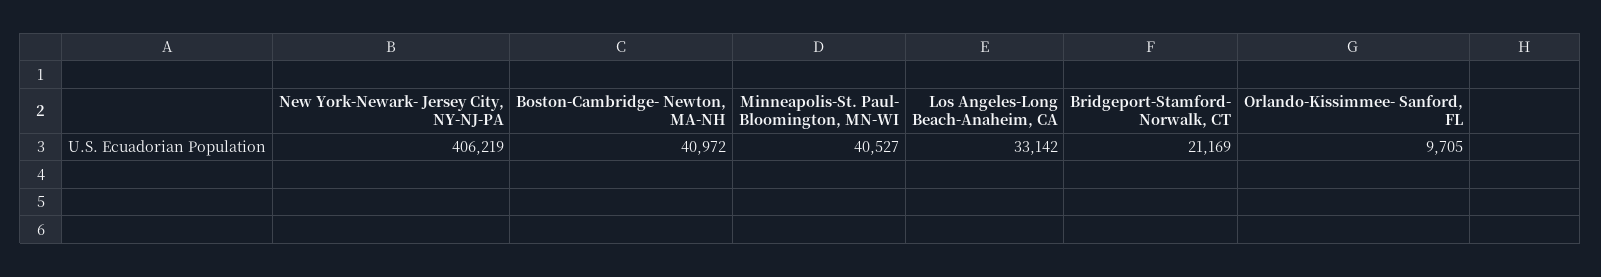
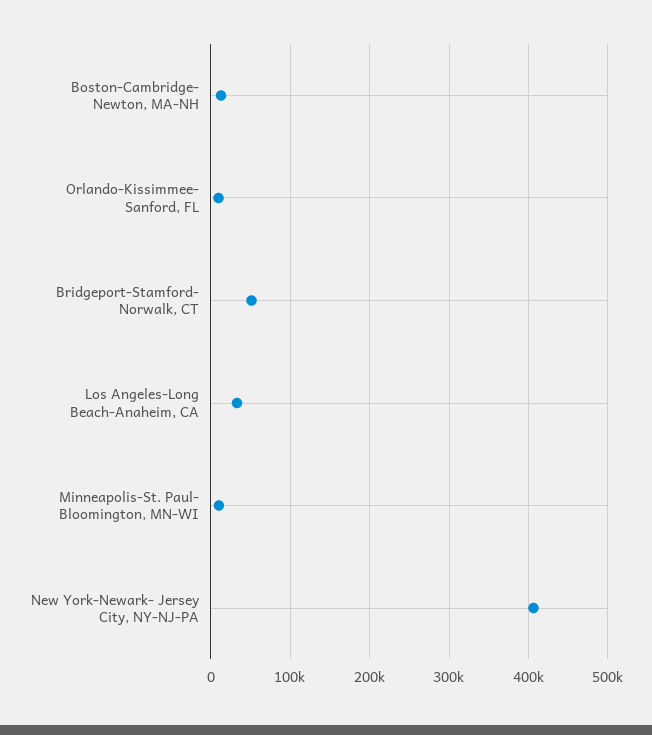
Boston-Cambridge- Newton, MA-NH: 40972 -> 10000
Minneapolis-St. Paul- Bloomington, MN-WI: 40527 -> 10000
Bridgeport-Stamford- Norwalk, CT: 21169 -> 50000

